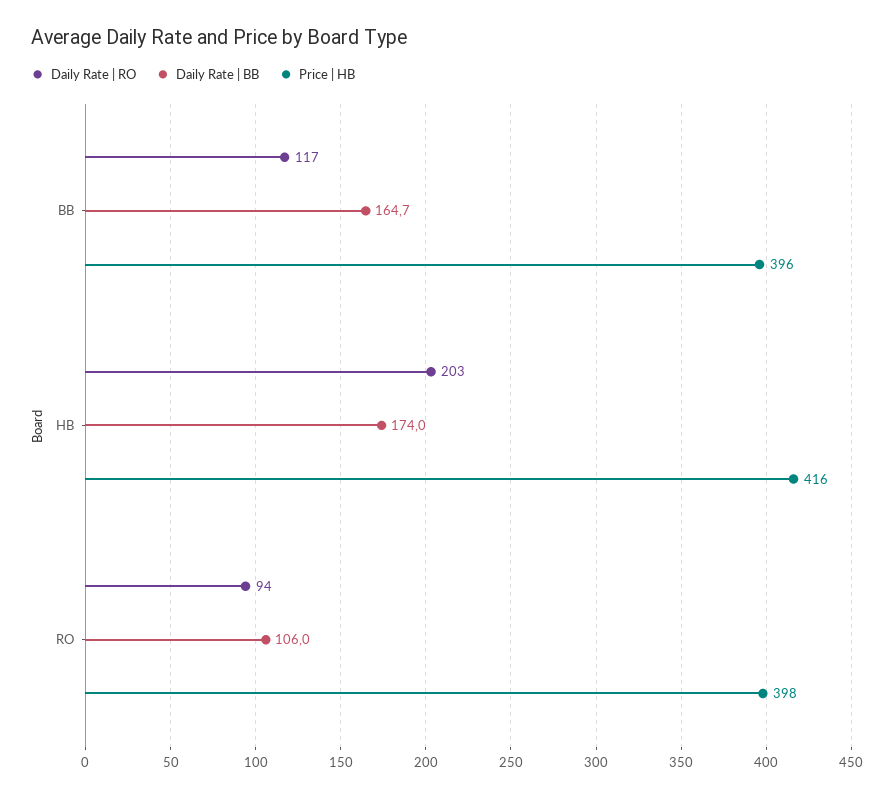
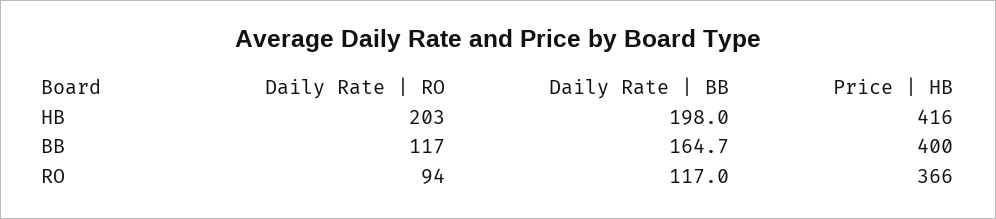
Price | HB, BB: 396 -> 400
Daily Rate | BB, HB: 174 -> 198
Daily Rate | BB, RO: 106 -> 117
Price | HB, RO: 398 -> 366

